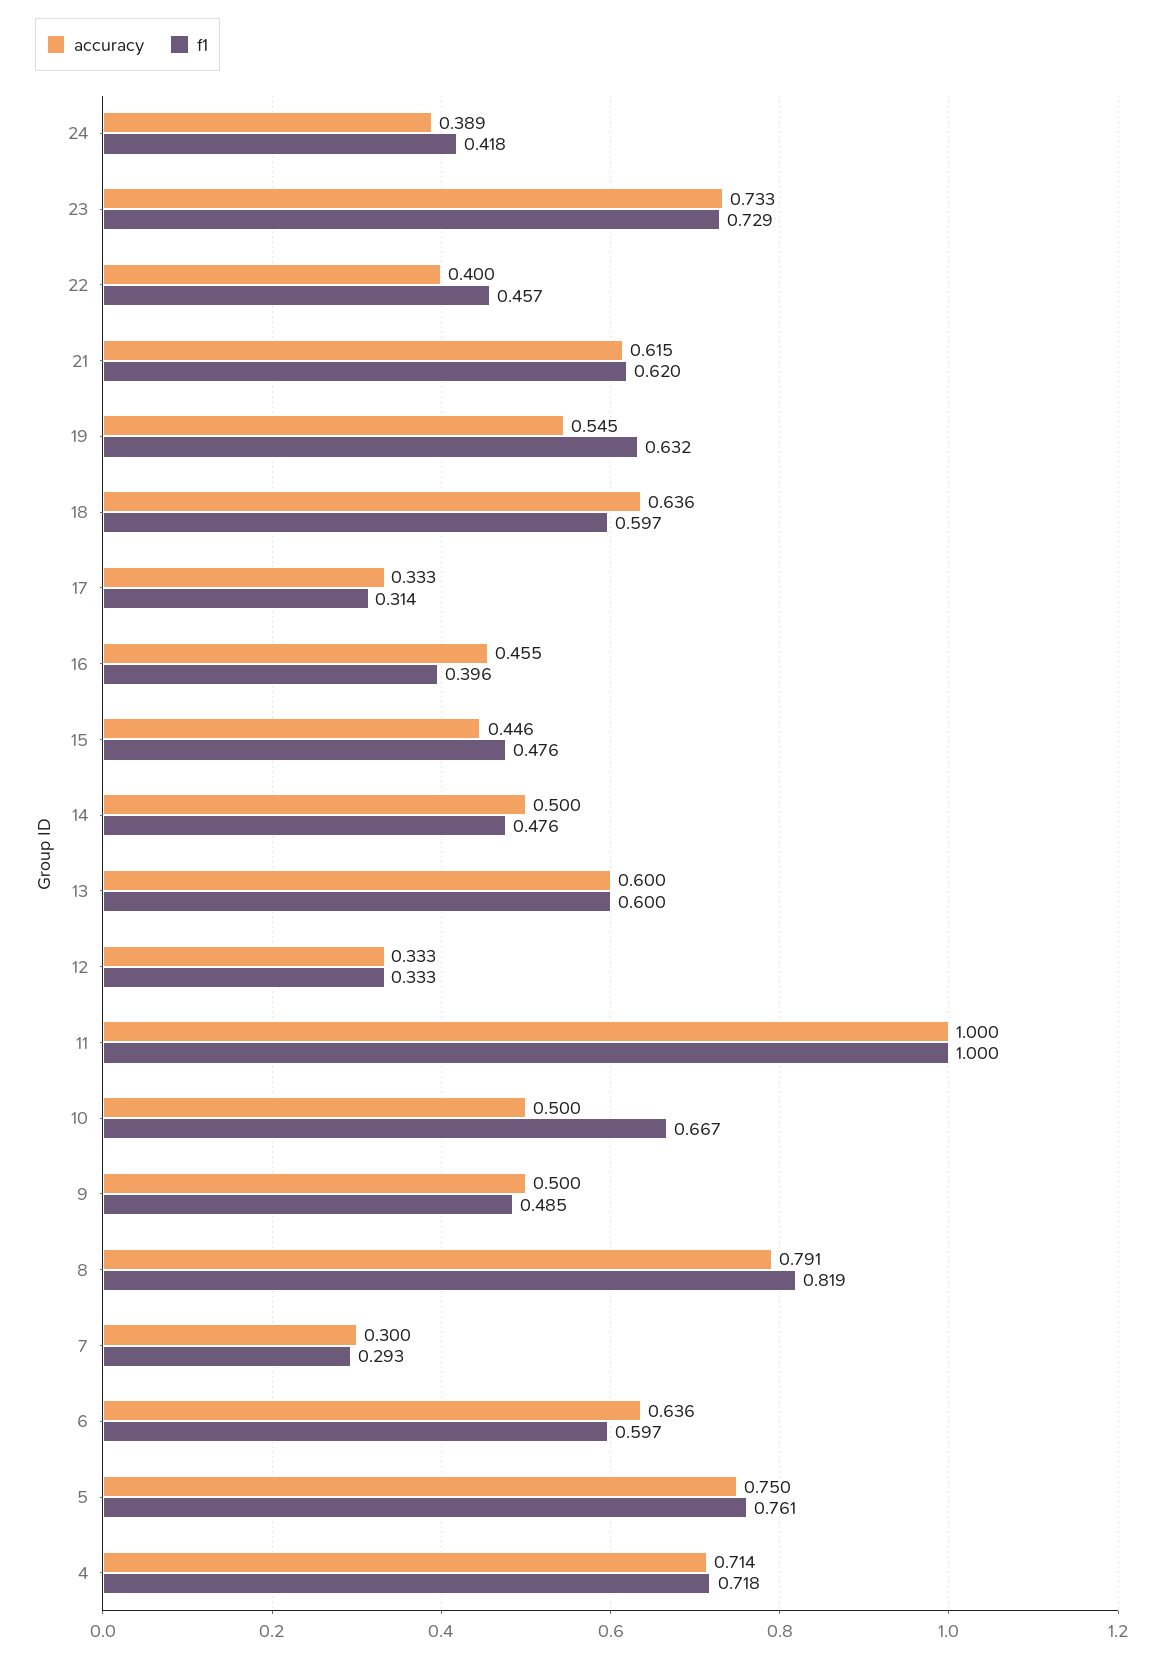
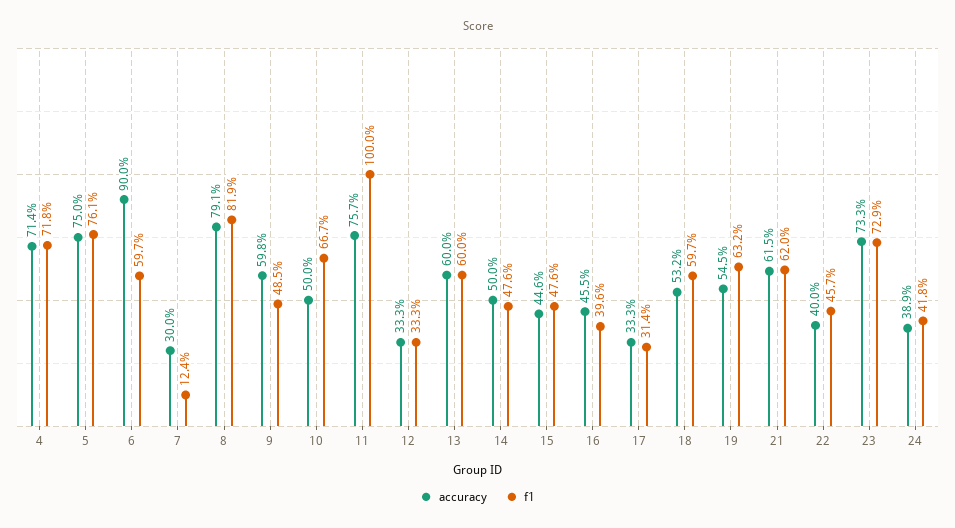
accuracy, 18: 0.636 -> 0.532
accuracy, 11: 1 -> 0.757
accuracy, 9: 0.5 -> 0.598
f1, 7: 0.293 -> 0.124
accuracy, 6: 0.636 -> 0.9

